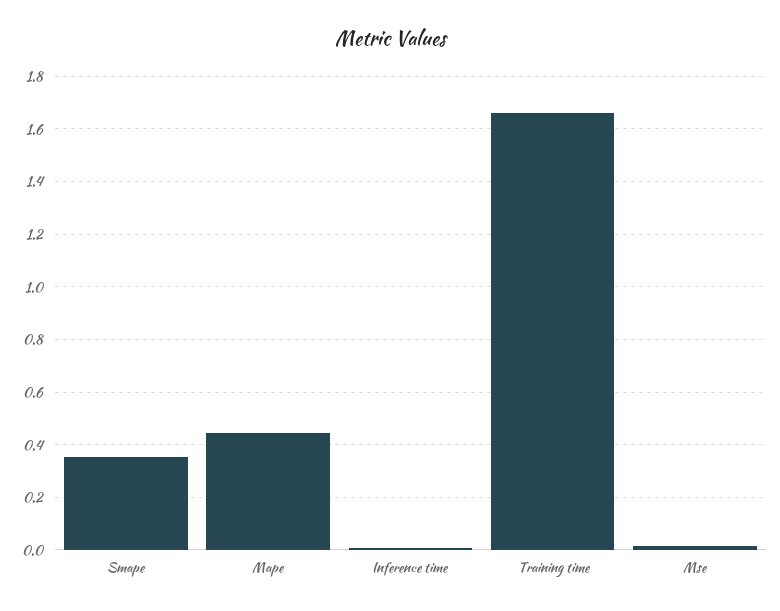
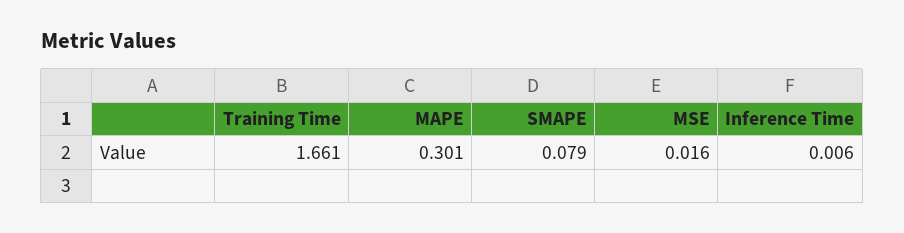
Smape: 0.35 -> 0.079
Mape: 0.45 -> 0.301

